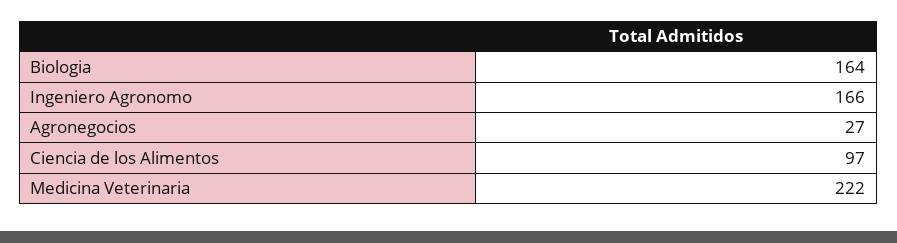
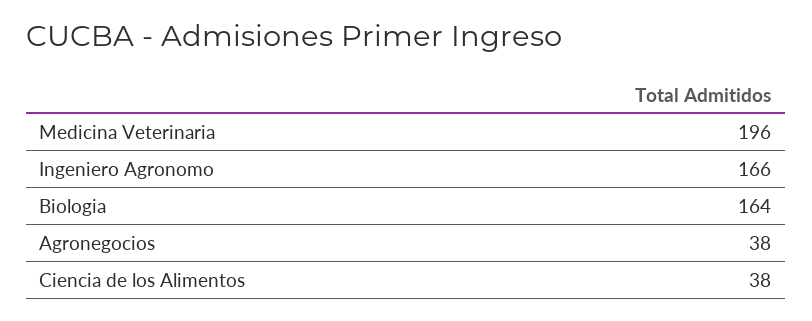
Agronegocios: 27 -> 38
Ciencia de los Alimentos: 97 -> 38
Medicina Veterinaria: 222 -> 196

